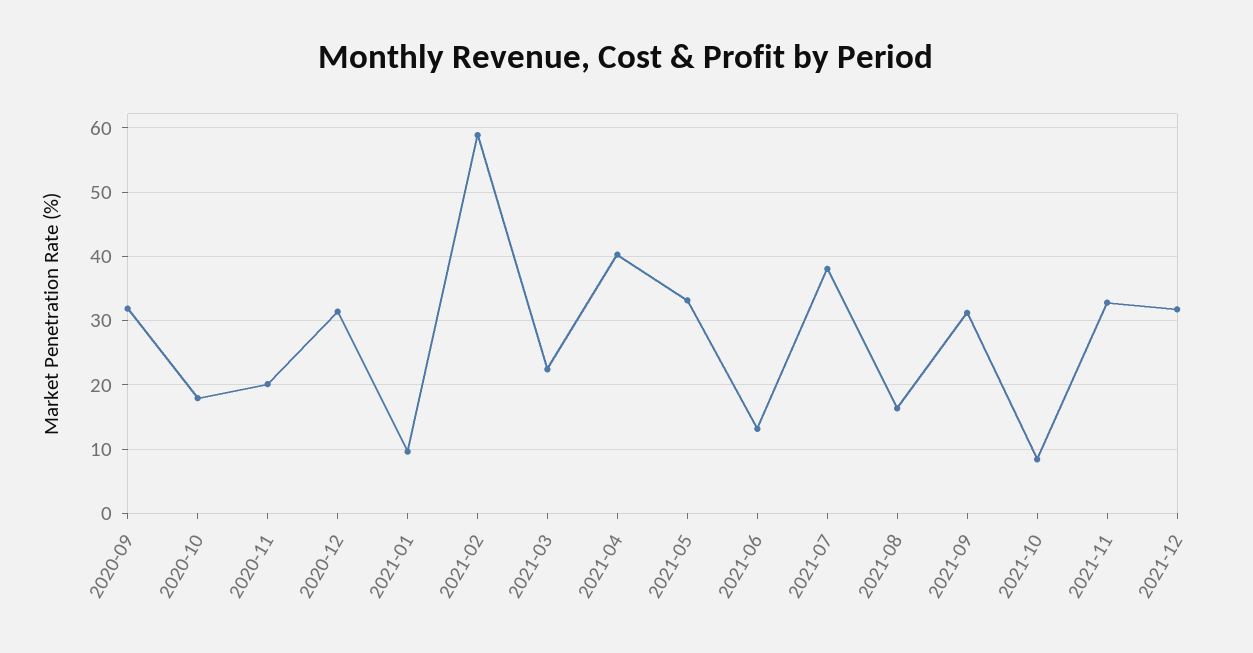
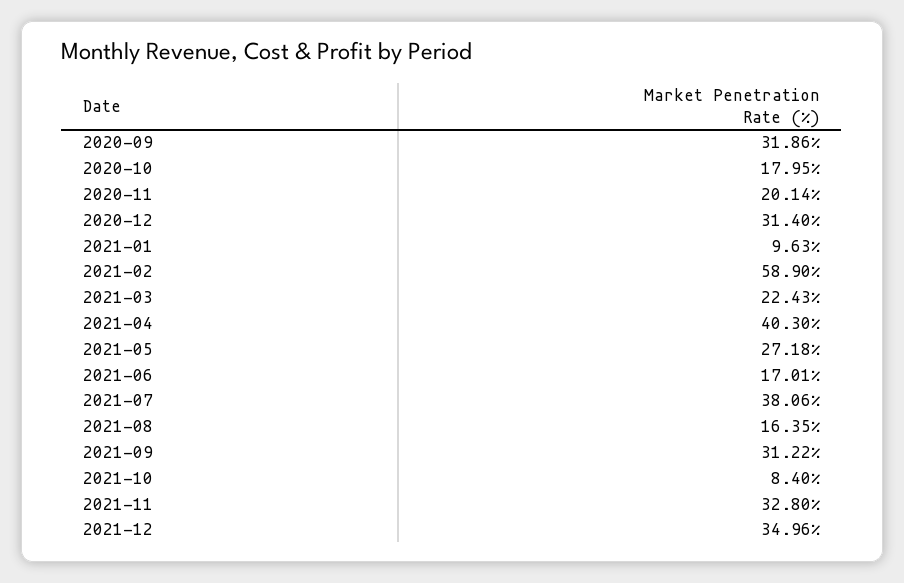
2021-05: 33 -> 27.18
2021-06: 13 -> 17.01
2021-12: 32 -> 34.96

